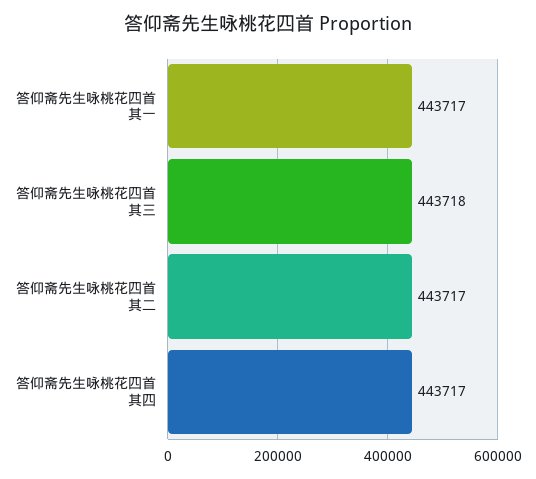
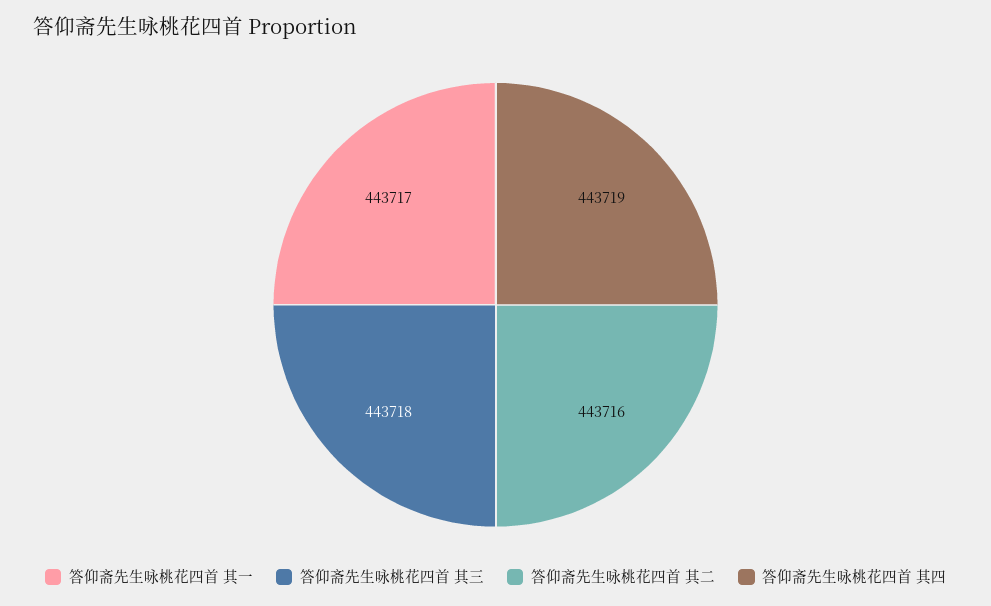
答仰斋先生咏桃花四首 其二: 443717 -> 443716
答仰斋先生咏桃花四首 其四: 443717 -> 443719

